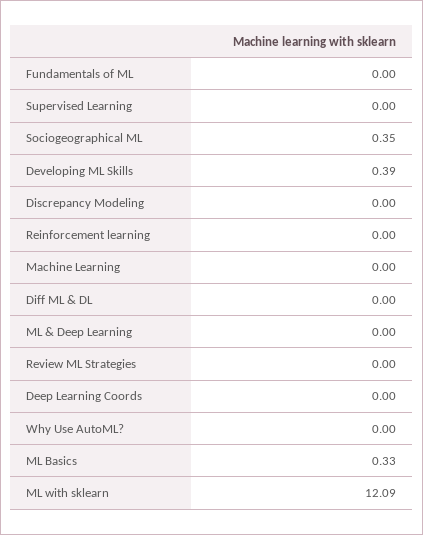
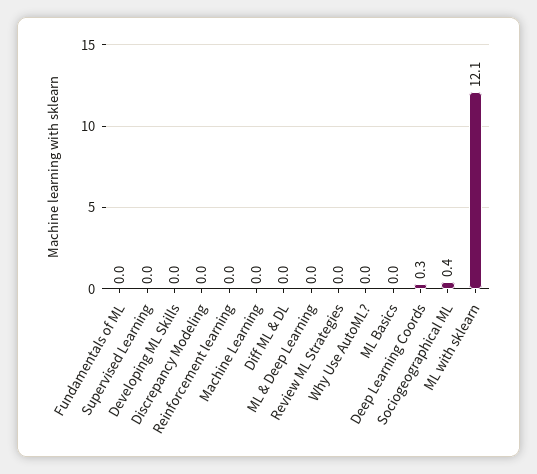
Developing ML Skills: 0.39 -> 0
Deep Learning Coords: 0 -> 0.3
ML Basics: 0.33 -> 0

